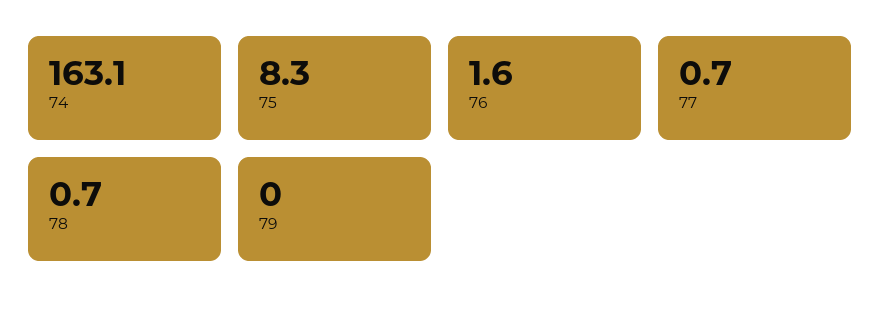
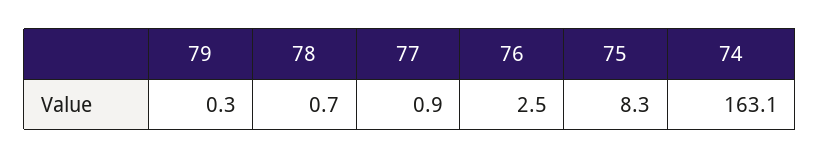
76: 1.6 -> 2.5
77: 0.7 -> 0.9
79: 0 -> 0.3

